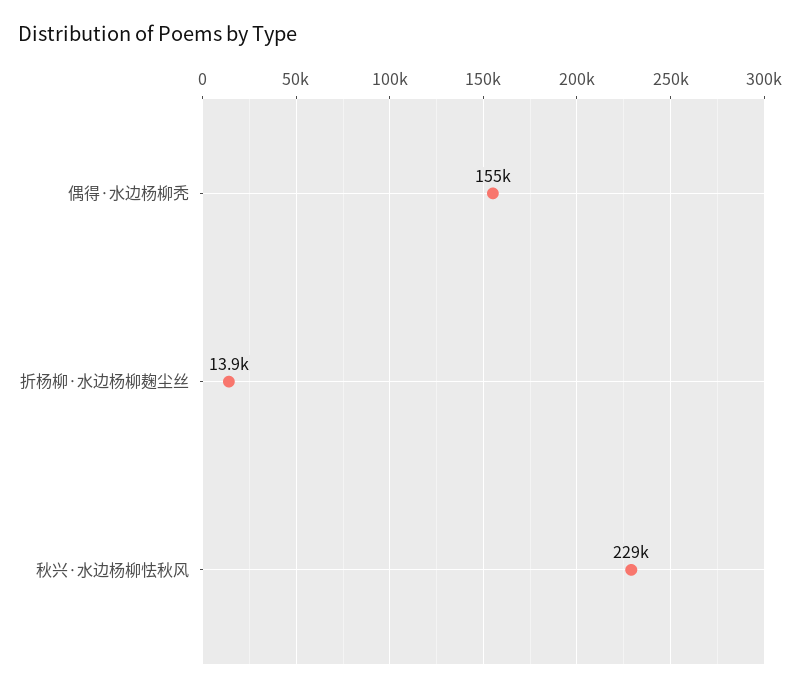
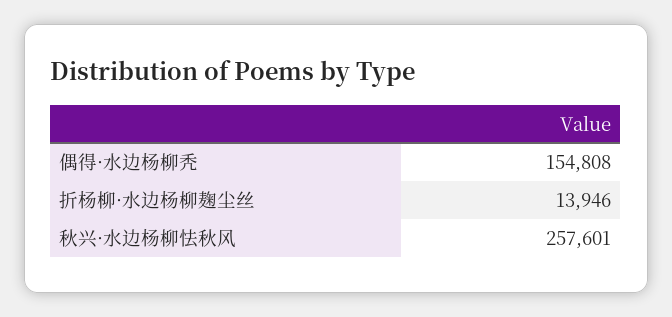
秋兴·水边杨柳怯秋风: 229000 -> 257601

